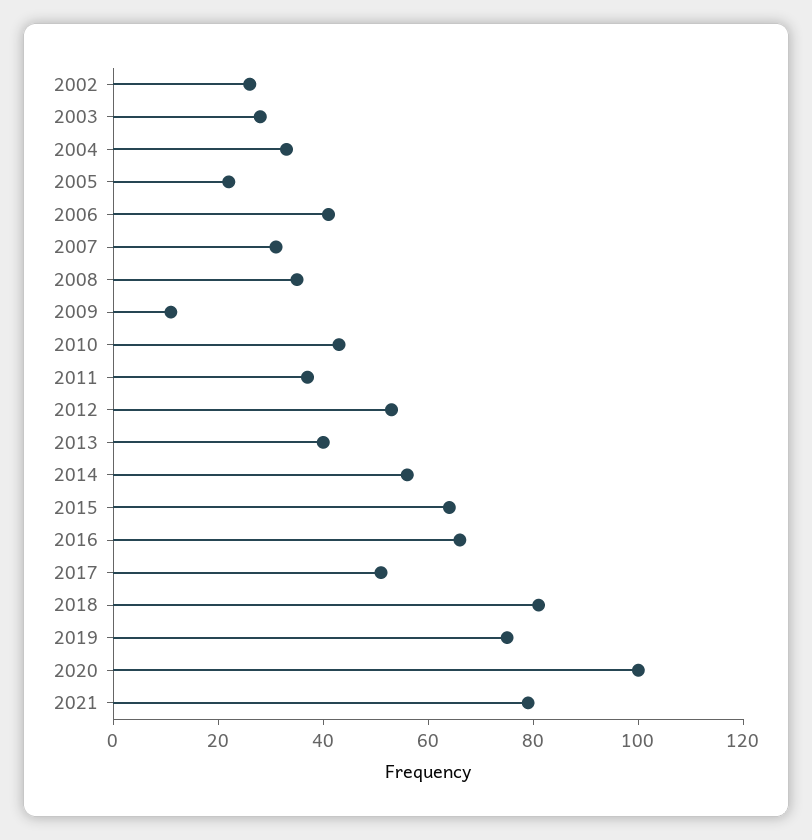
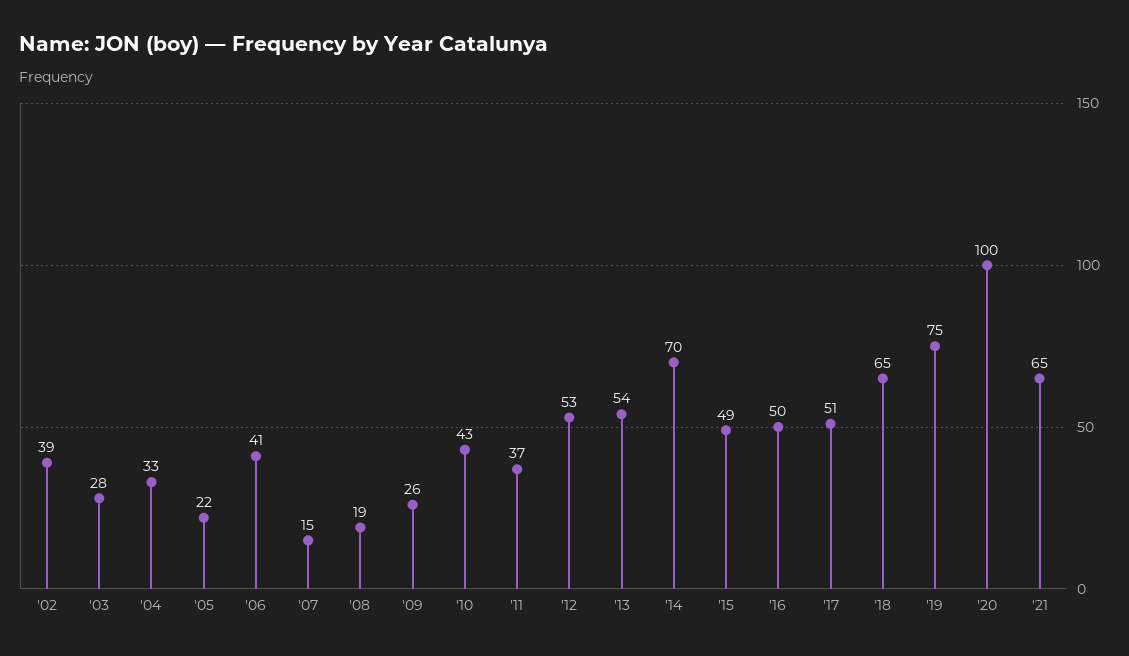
2002: 25 -> 39
2007: 30 -> 15
2008: 35 -> 19
2009: 10 -> 26
2013: 40 -> 54
2014: 55 -> 70
2015: 65 -> 49
2016: 65 -> 50
2018: 80 -> 65
2021: 80 -> 65

